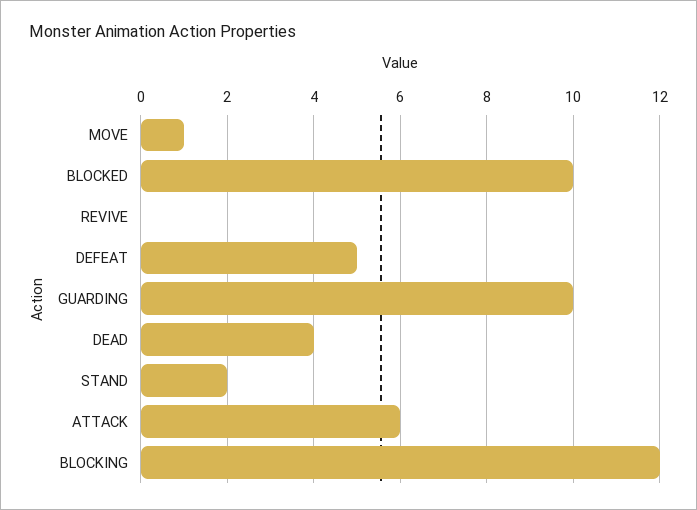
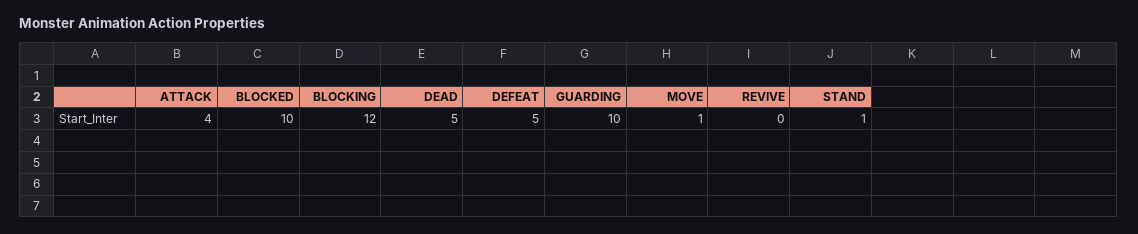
DEAD: 4 -> 5
STAND: 2 -> 1
ATTACK: 6 -> 4

